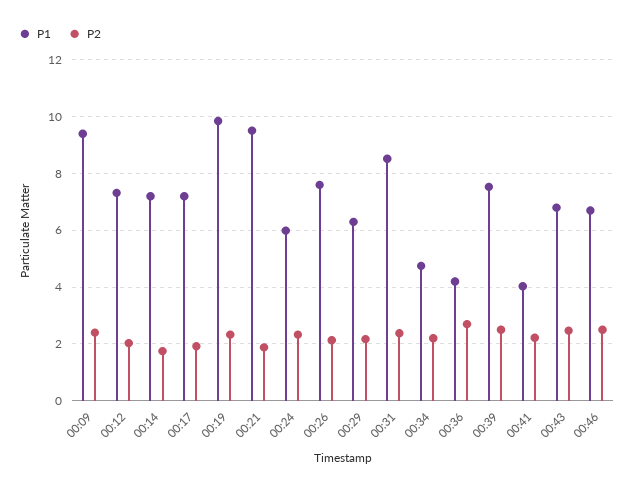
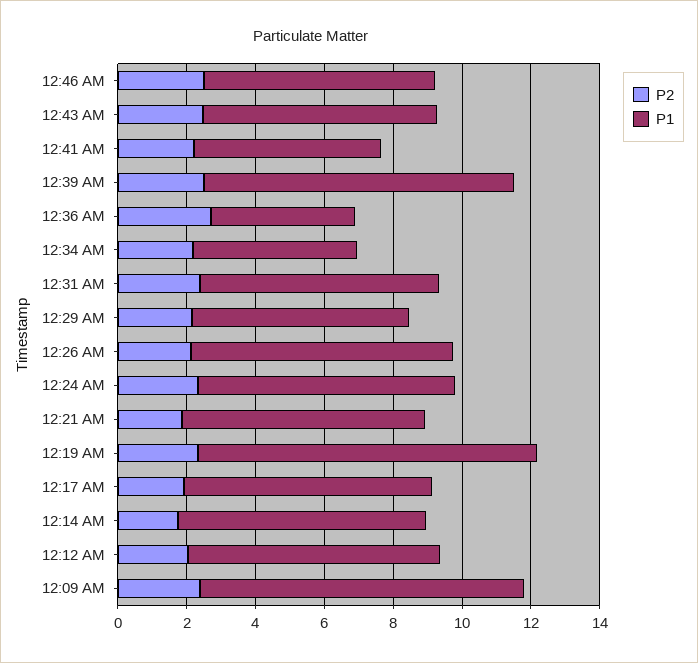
P1, 00:21: 9.5 -> 7
P1, 00:24: 6 -> 7.5
P1, 00:31: 8.5 -> 7
P1, 00:39: 7.5 -> 9
P1, 00:41: 4 -> 5.5

